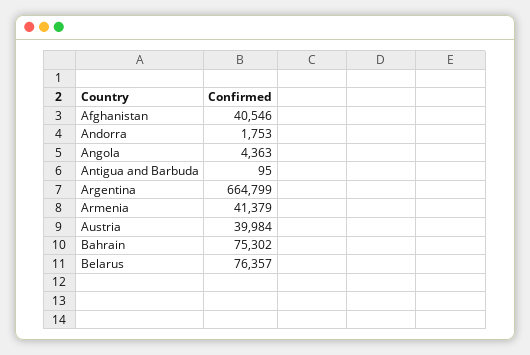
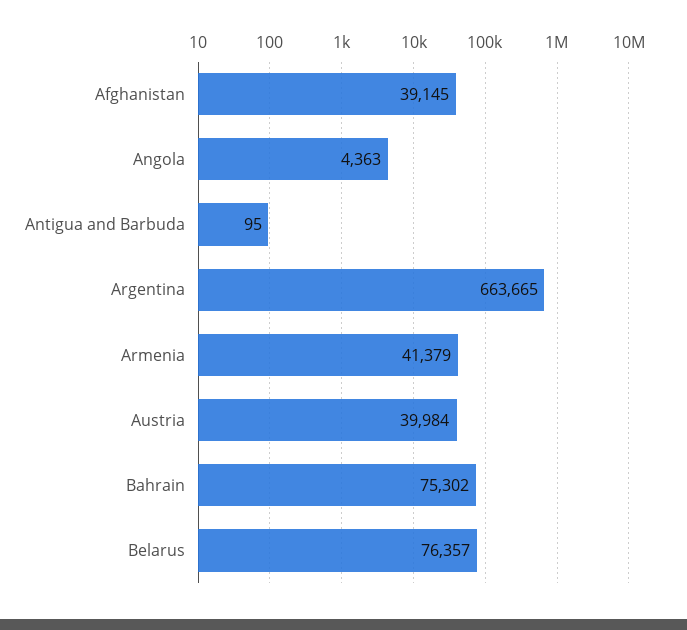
Afghanistan: 40546 -> 39145
Andorra: 1753 -> none
Argentina: 664799 -> 663665

